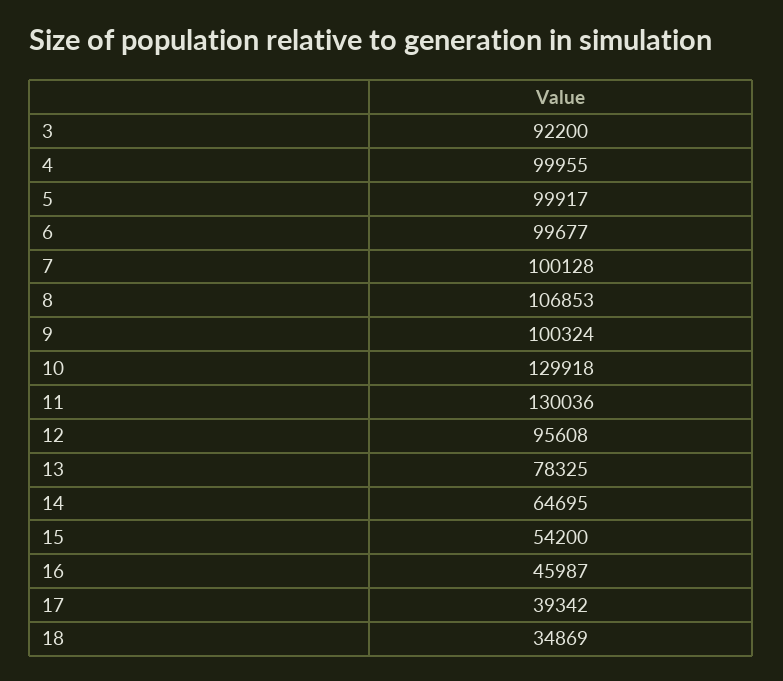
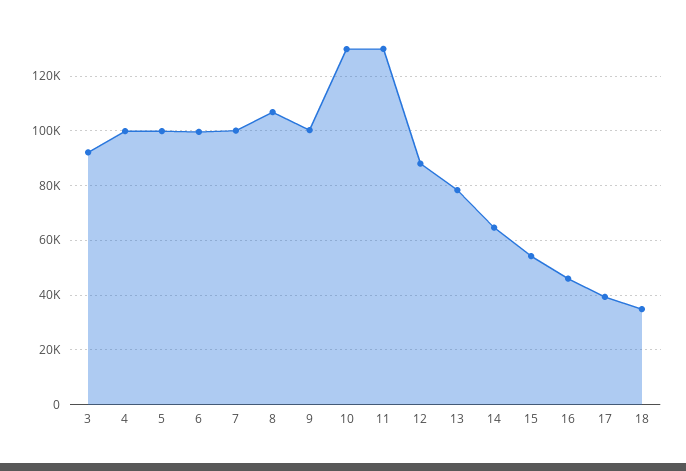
12: 95608 -> 87500

